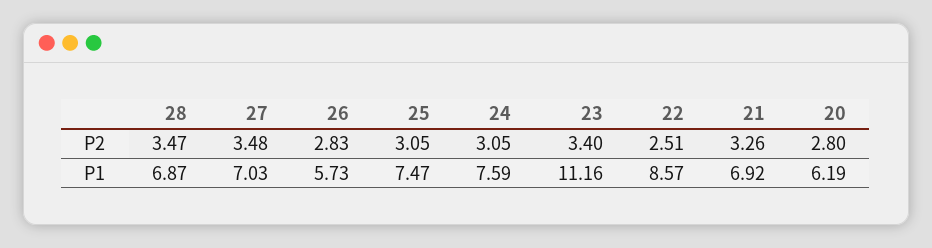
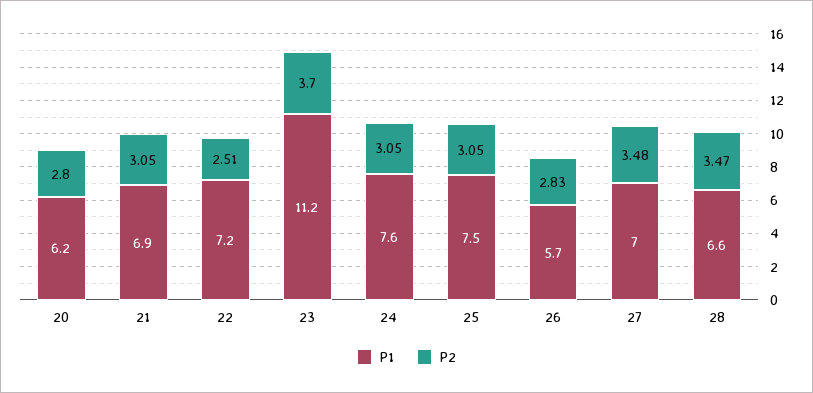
P2, 23: 3.4 -> 3.7
P2, 21: 3.26 -> 3.05
P1, 28: 6.87 -> 6.6
P1, 22: 8.57 -> 7.2

